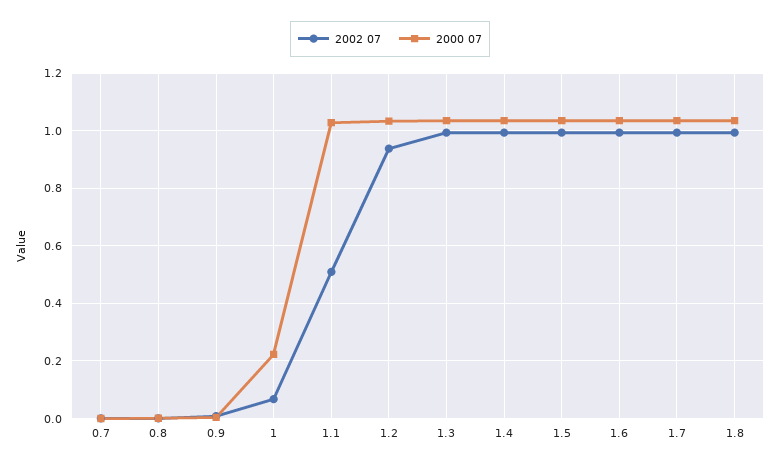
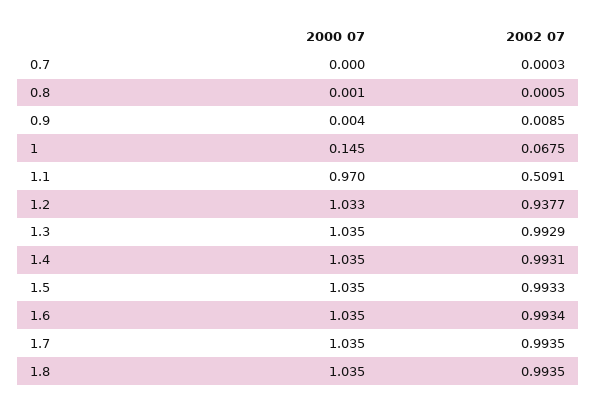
2000 07, 1: 0.225 -> 0.145
2000 07, 1.1: 1.025 -> 0.97

